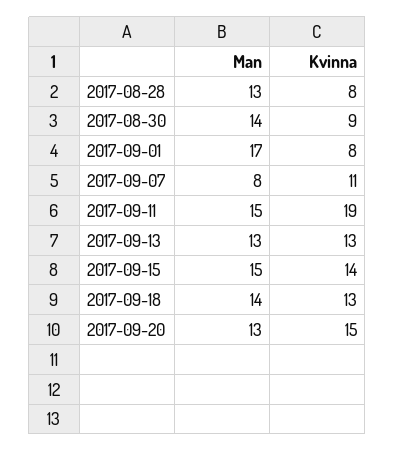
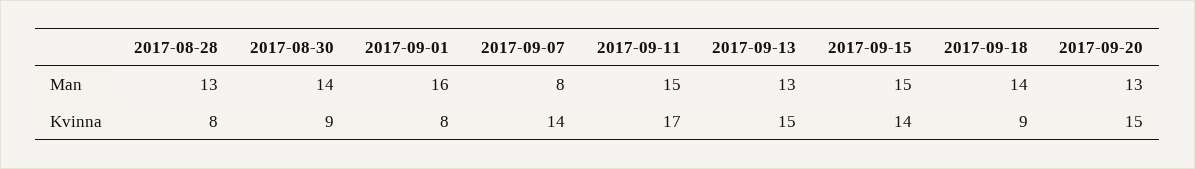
Man, 2017-09-01: 17 -> 16
Kvinna, 2017-09-07: 11 -> 14
Kvinna, 2017-09-11: 19 -> 17
Kvinna, 2017-09-13: 13 -> 15
Kvinna, 2017-09-18: 13 -> 9

